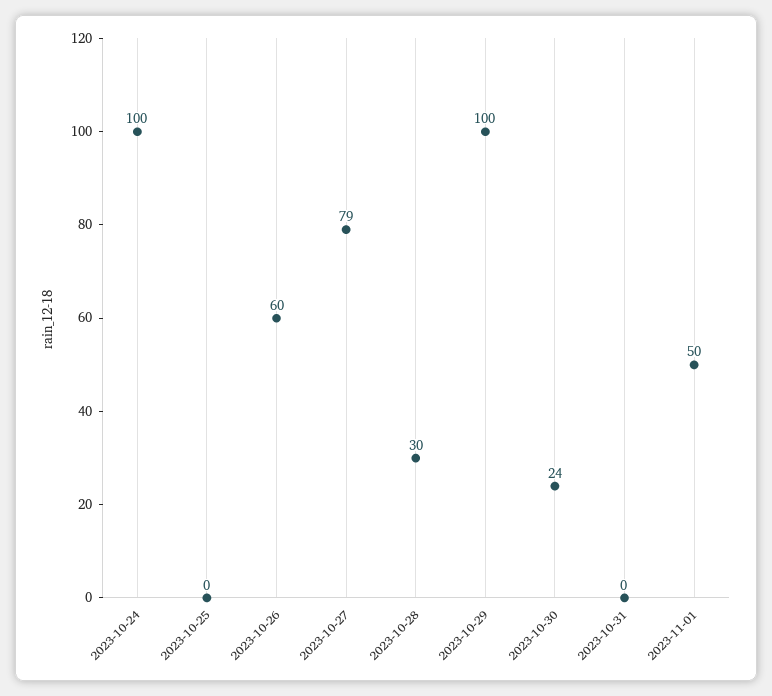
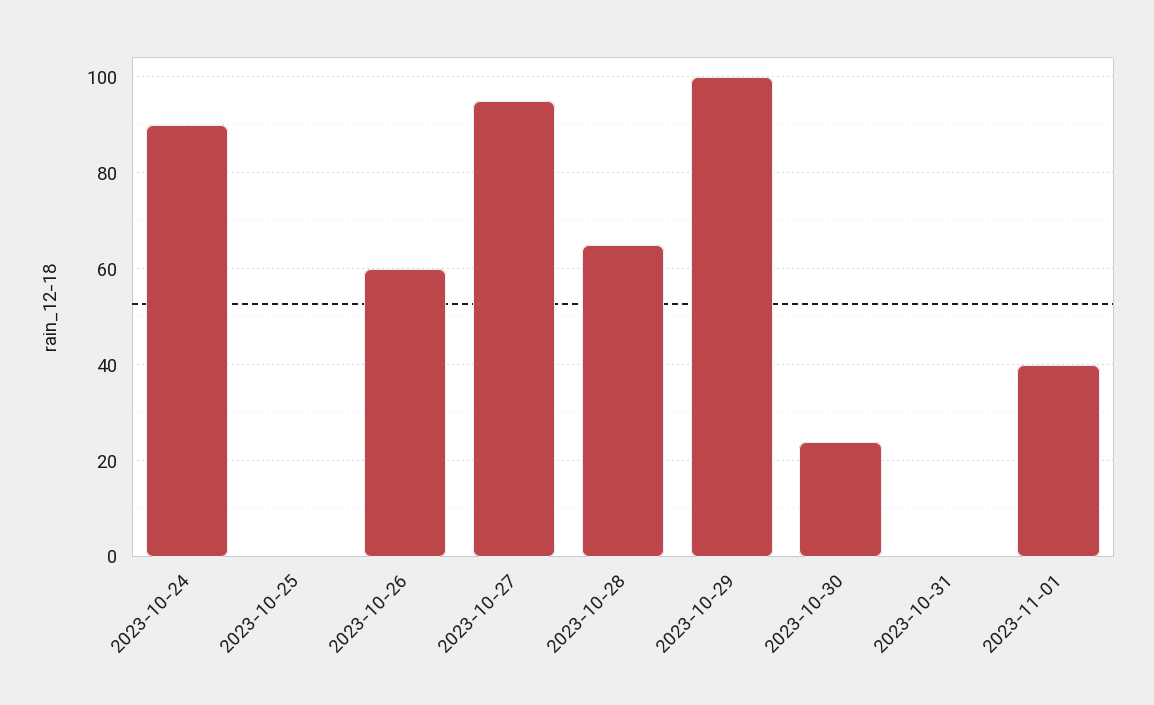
2023-10-24: 100 -> 90
2023-10-27: 79 -> 95
2023-10-28: 30 -> 65
2023-11-01: 50 -> 40

